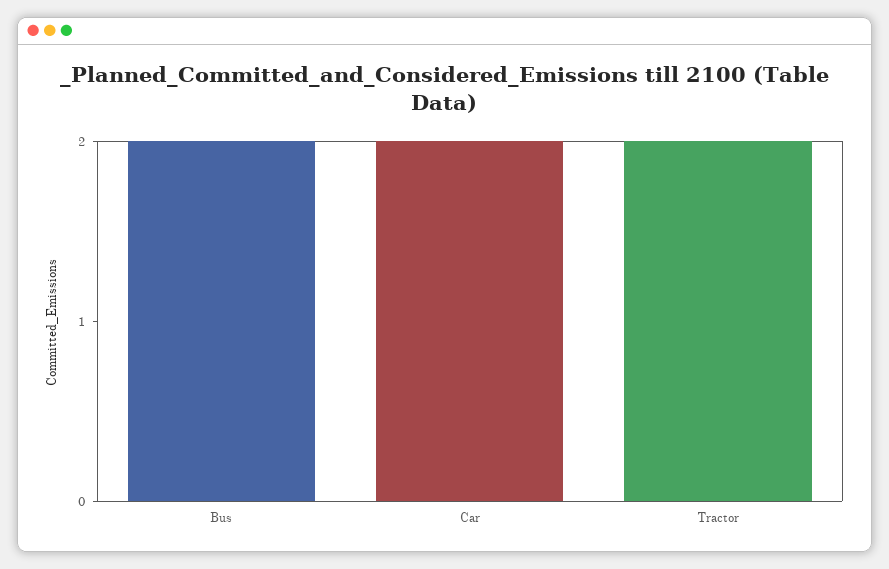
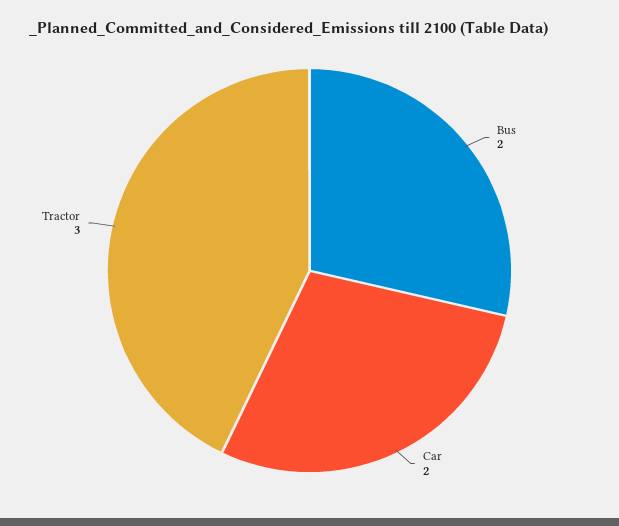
Tractor: 2 -> 3

